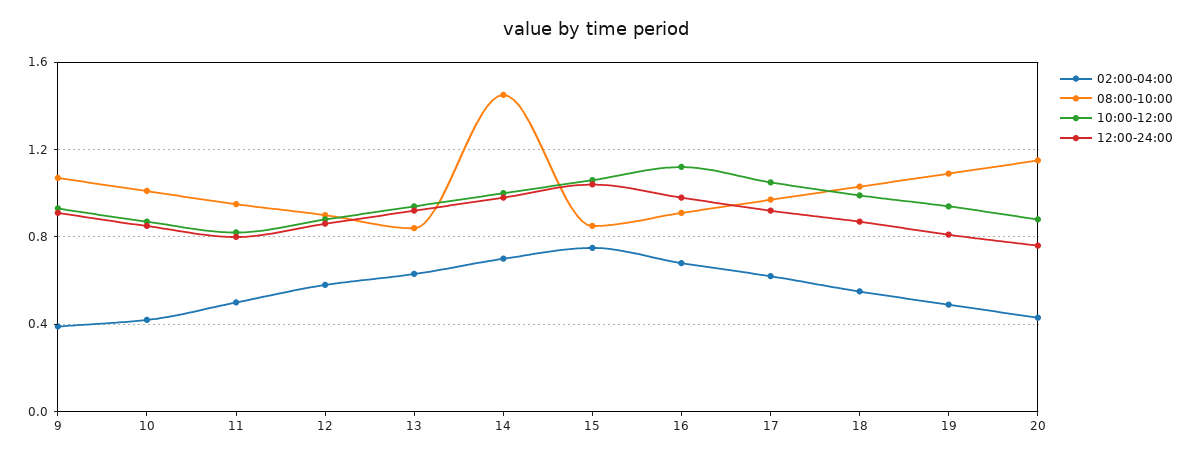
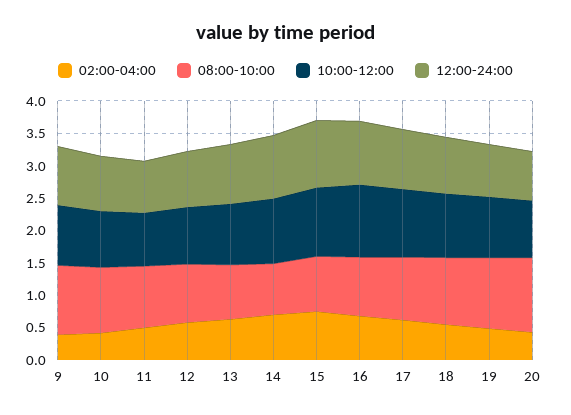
08:00-10:00, 14: 1.45 -> 0.75

